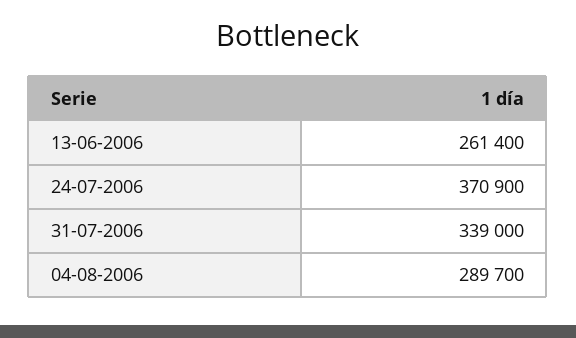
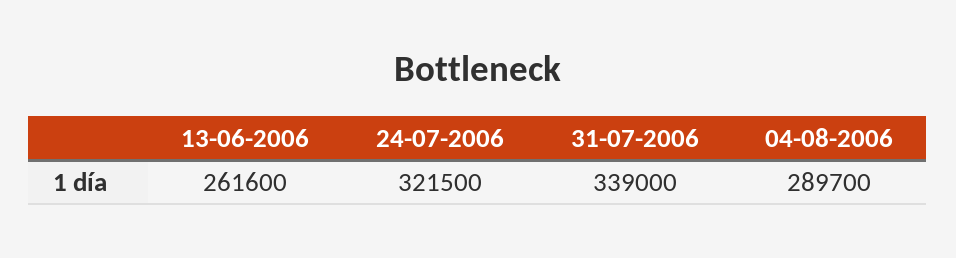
13-06-2006: 261400 -> 261600
24-07-2006: 370900 -> 321500

